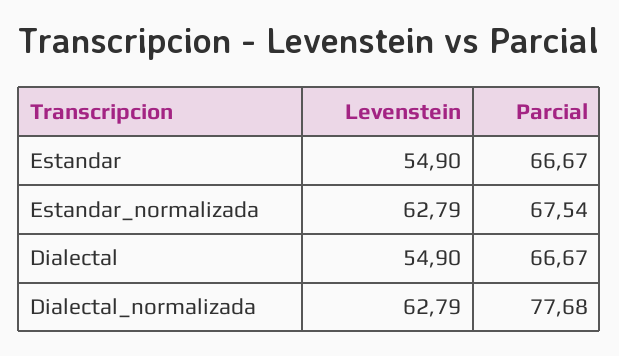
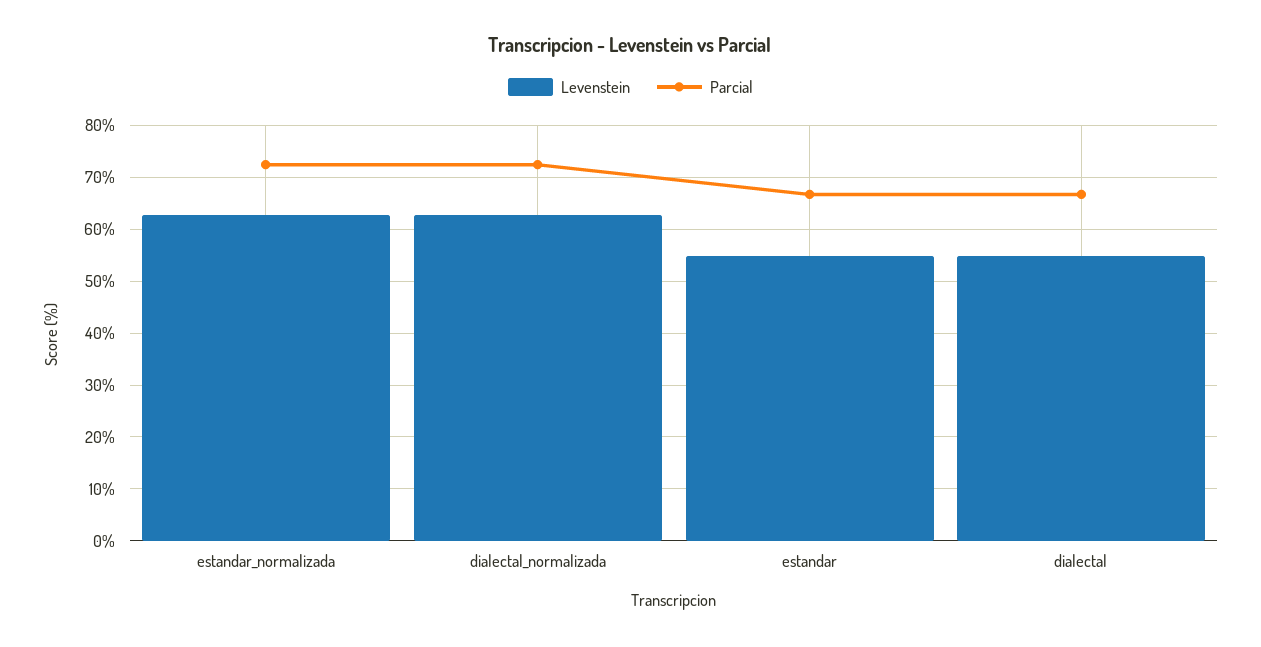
Parcial, Estandar_normalizada: 67.54 -> 72
Parcial, Dialectal_normalizada: 77.68 -> 72

